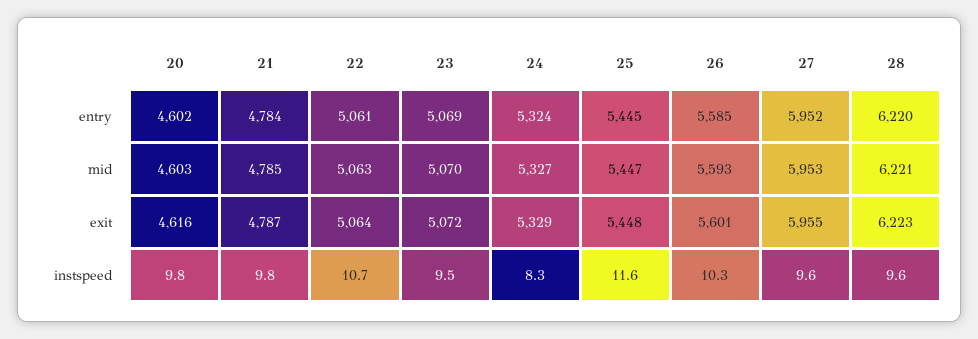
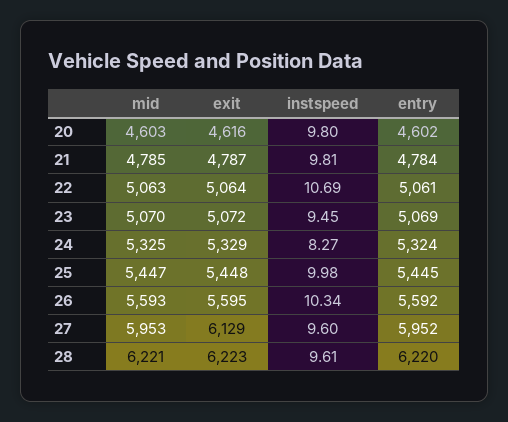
26, entry: 5585 -> 5592
24, mid: 5327 -> 5325
26, exit: 5601 -> 5595
27, exit: 5955 -> 6129
25, instspeed: 11.6 -> 9.98

